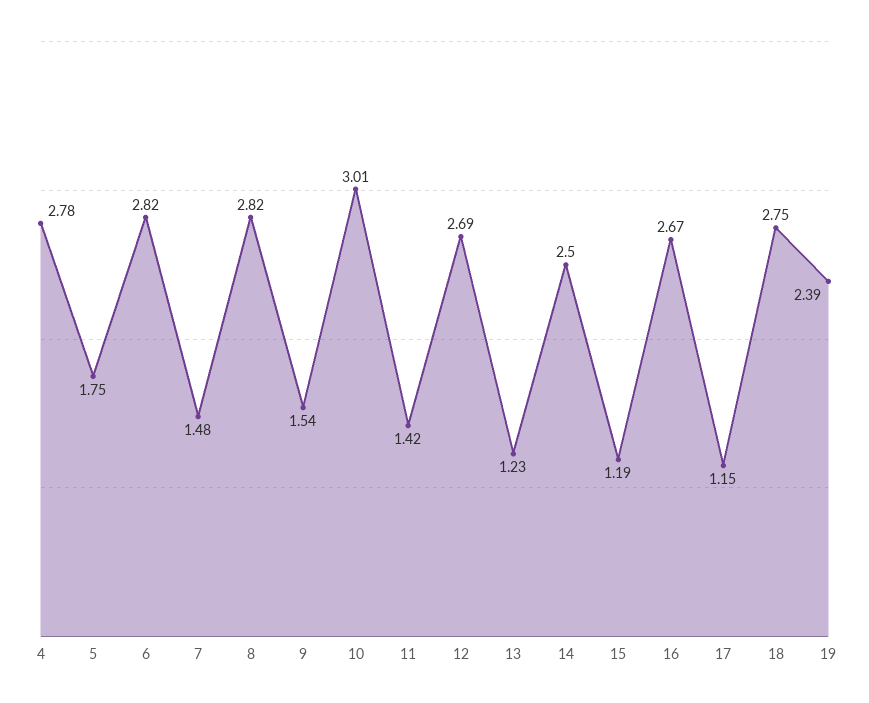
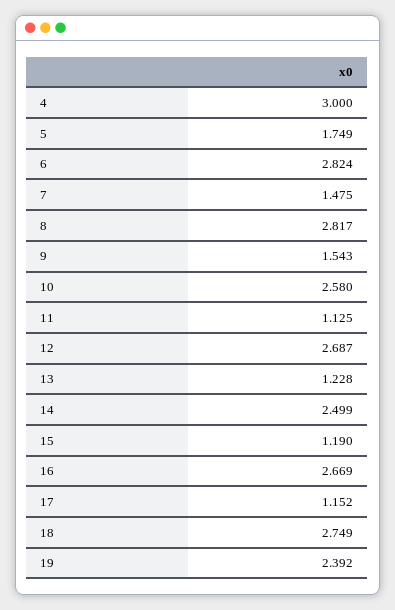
4: 2.78 -> 3
10: 3.01 -> 2.58
11: 1.42 -> 1.125

